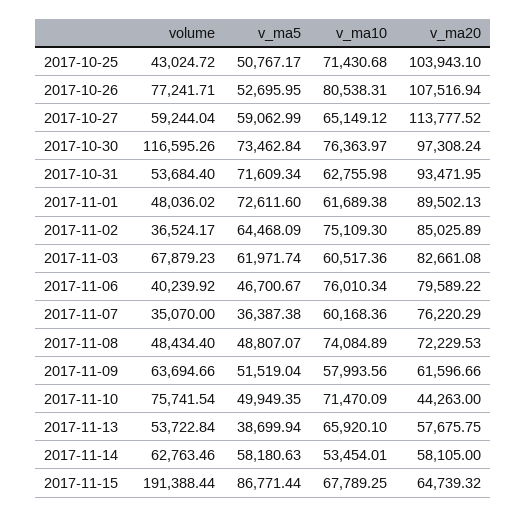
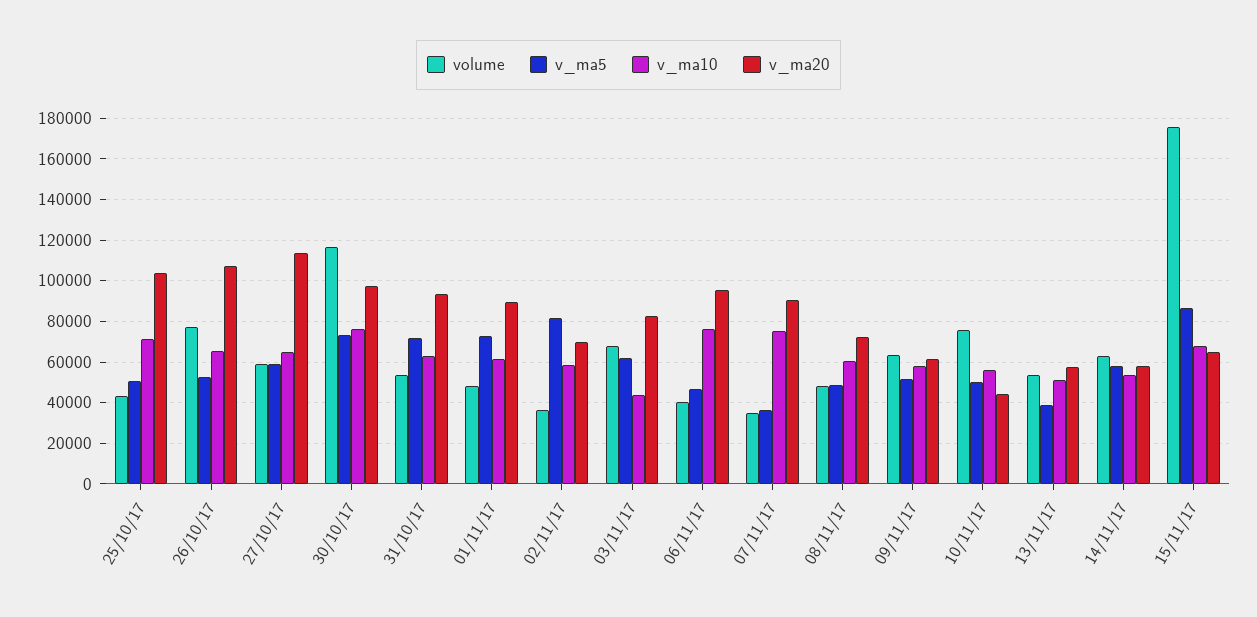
v_ma10, 2017-10-26: 80538.31 -> 65000
v_ma5, 2017-11-02: 64468.09 -> 80000
v_ma10, 2017-11-02: 75109.3 -> 60000
v_ma20, 2017-11-02: 85025.89 -> 70000
v_ma10, 2017-11-03: 60517.36 -> 45000
v_ma20, 2017-11-06: 79589.22 -> 95000
v_ma10, 2017-11-07: 60168.36 -> 75000
v_ma20, 2017-11-07: 76220.29 -> 90000
v_ma10, 2017-11-08: 74084.89 -> 60000
v_ma10, 2017-11-10: 71470.09 -> 55000
v_ma10, 2017-11-13: 65920.1 -> 50000
volume, 2017-11-15: 191388.44 -> 175000

